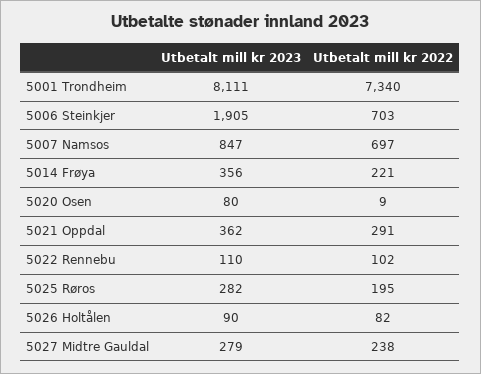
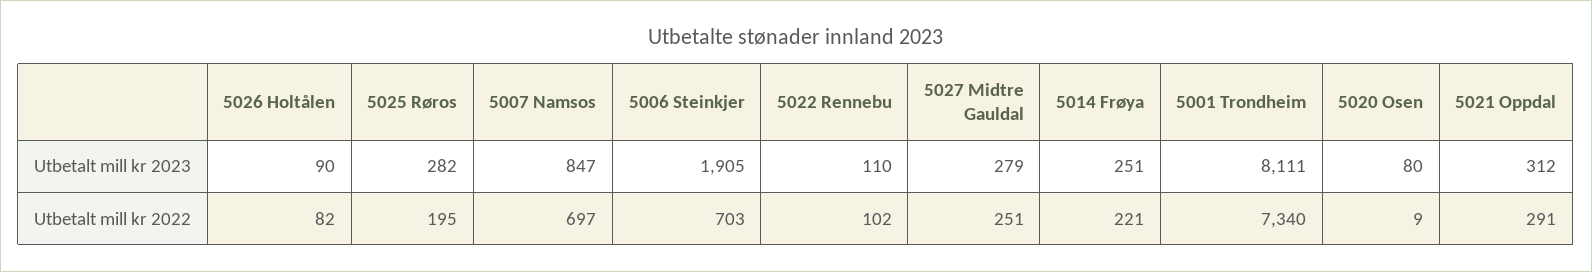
Utbetalt mill kr 2023, 5014 Frøya: 356 -> 251
Utbetalt mill kr 2023, 5021 Oppdal: 362 -> 312
Utbetalt mill kr 2022, 5027 Midtre Gauldal: 238 -> 251

